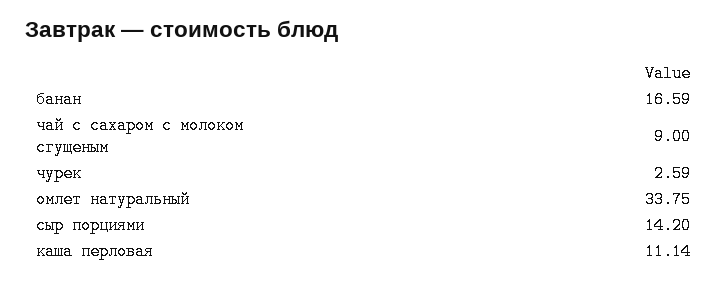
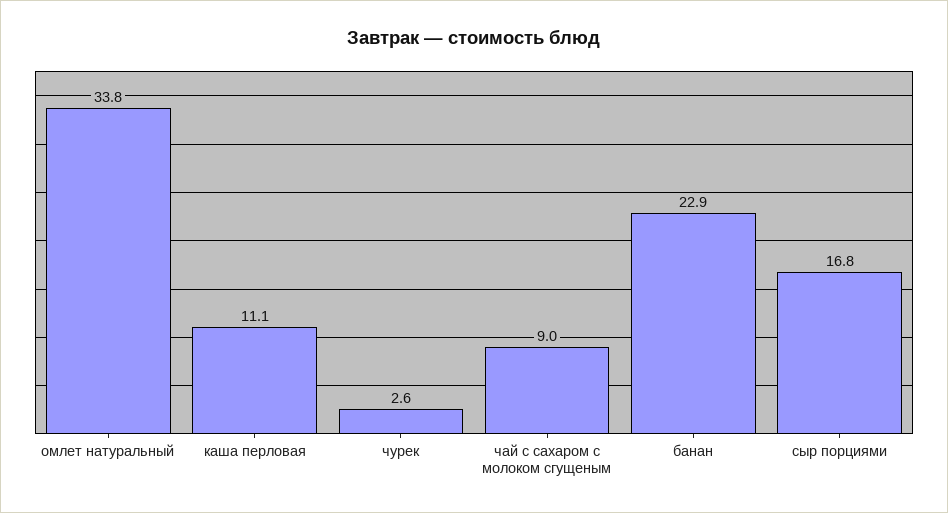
банан: 16.59 -> 22.9
сыр порциями: 14.2 -> 16.8

